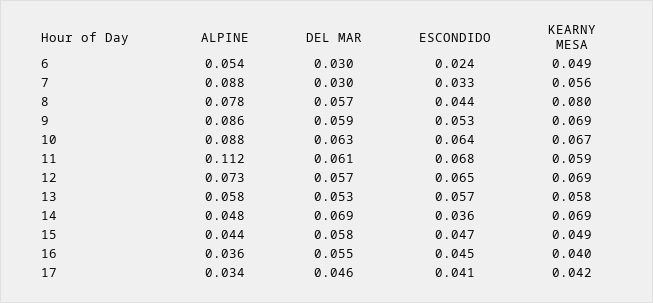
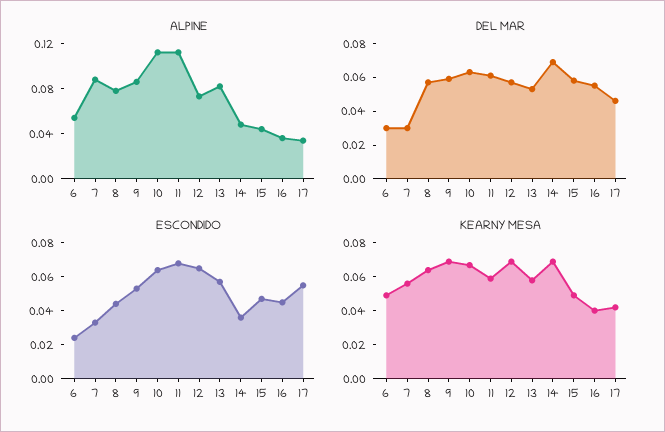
KEARNY MESA, 8: 0.08 -> 0.065
ALPINE, 10: 0.088 -> 0.11
ALPINE, 13: 0.058 -> 0.08
ESCONDIDO, 17: 0.041 -> 0.055

